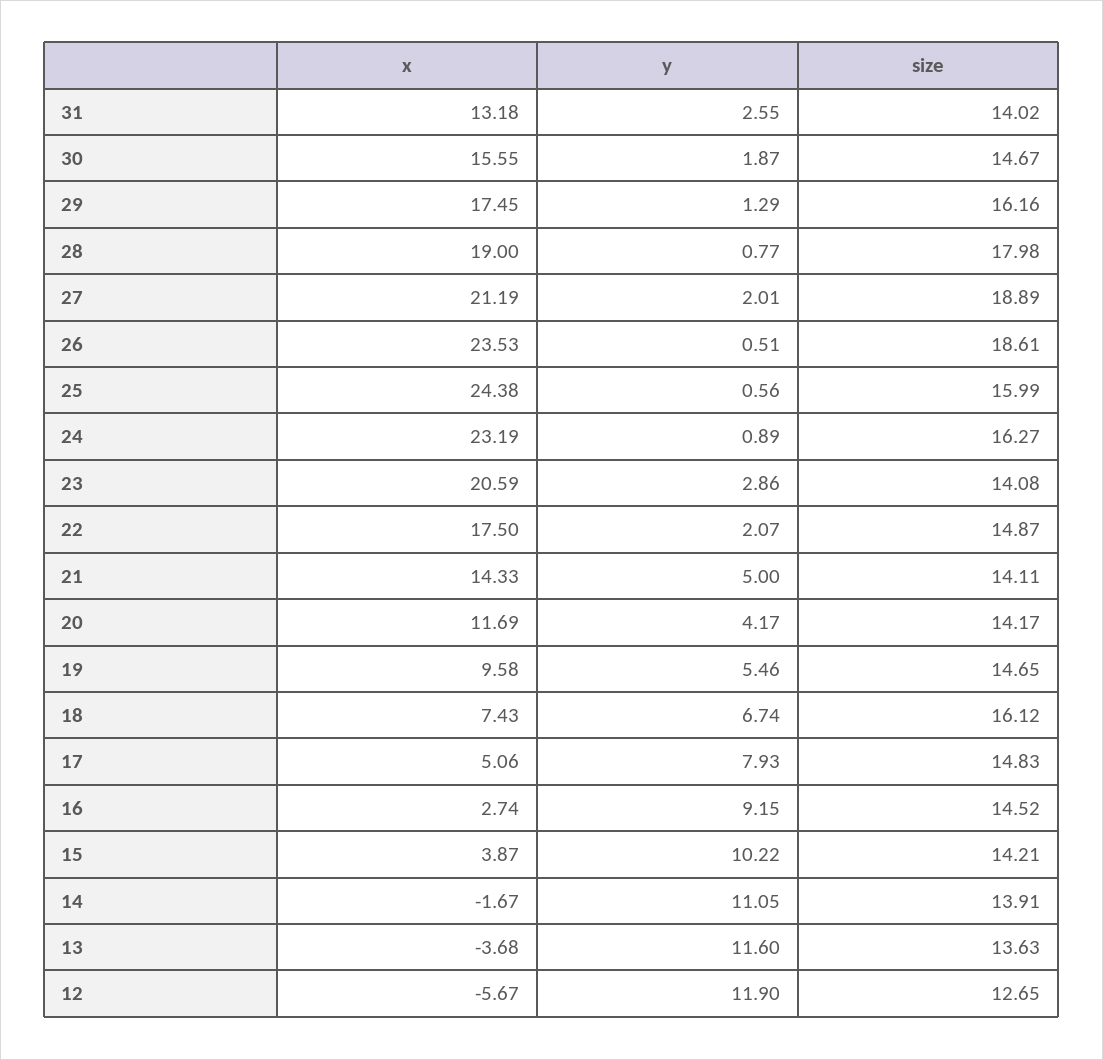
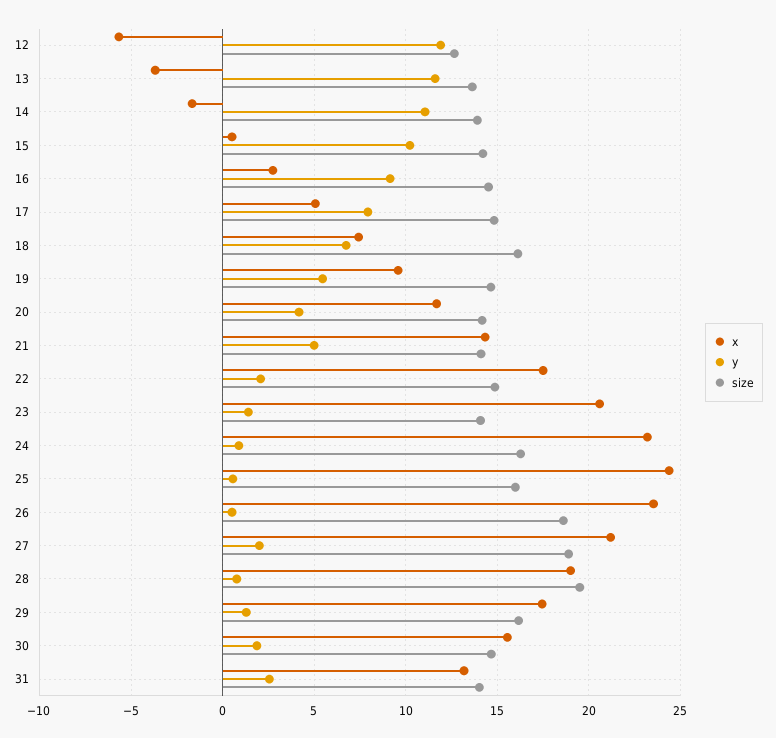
size, 28: 17.98 -> 19.5
y, 23: 2.86 -> 1.5
x, 15: 3.87 -> 0.5

